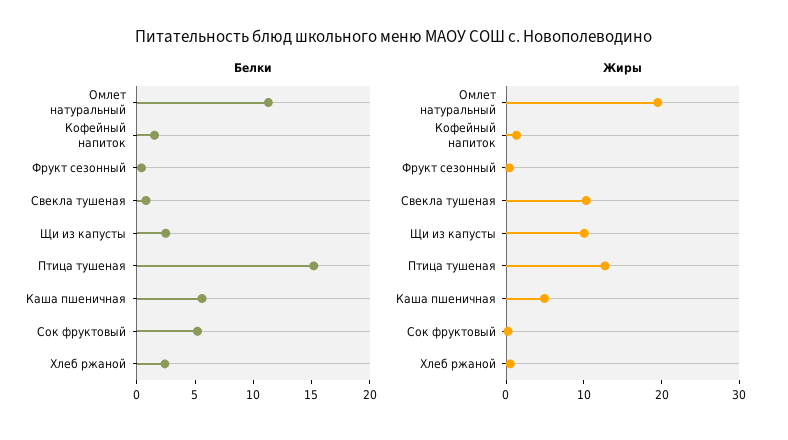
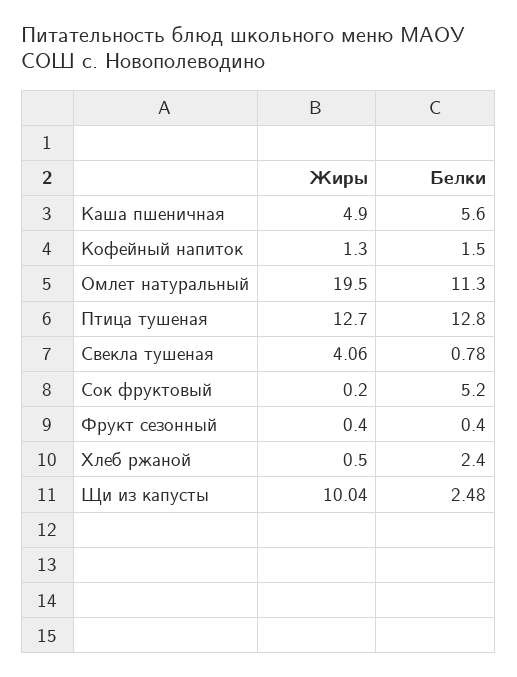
Белки, Птица тушеная: 15 -> 12.8
Жиры, Свекла тушеная: 10 -> 4.06

